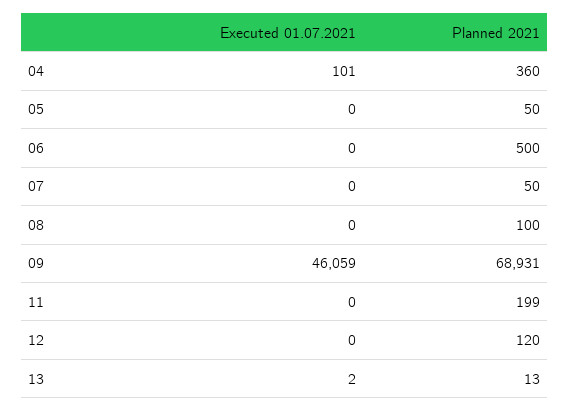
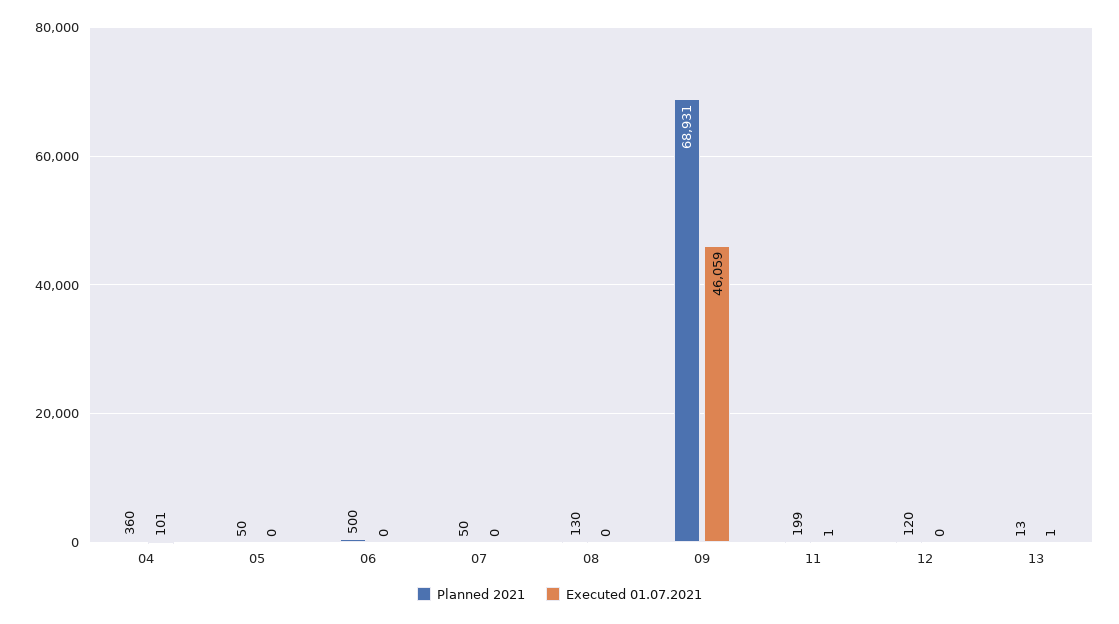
Planned 2021, 08: 100 -> 130
Executed 01.07.2021, 11: 0 -> 1
Executed 01.07.2021, 13: 2 -> 1

